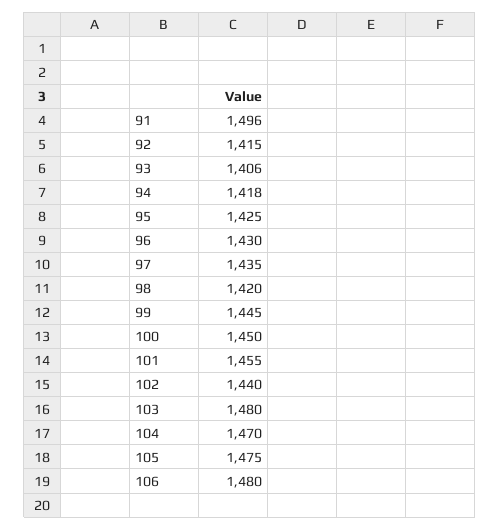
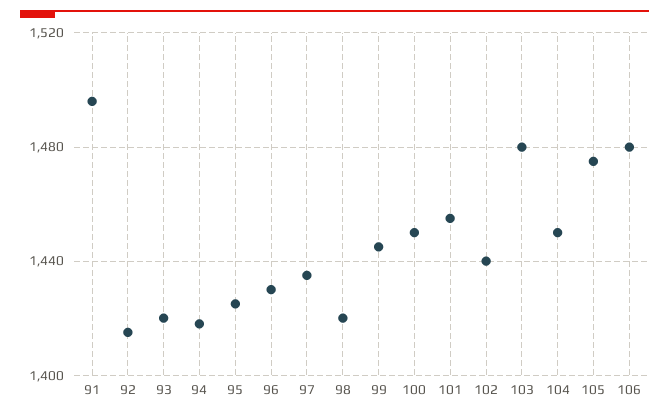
93: 1406 -> 1420
104: 1470 -> 1450

